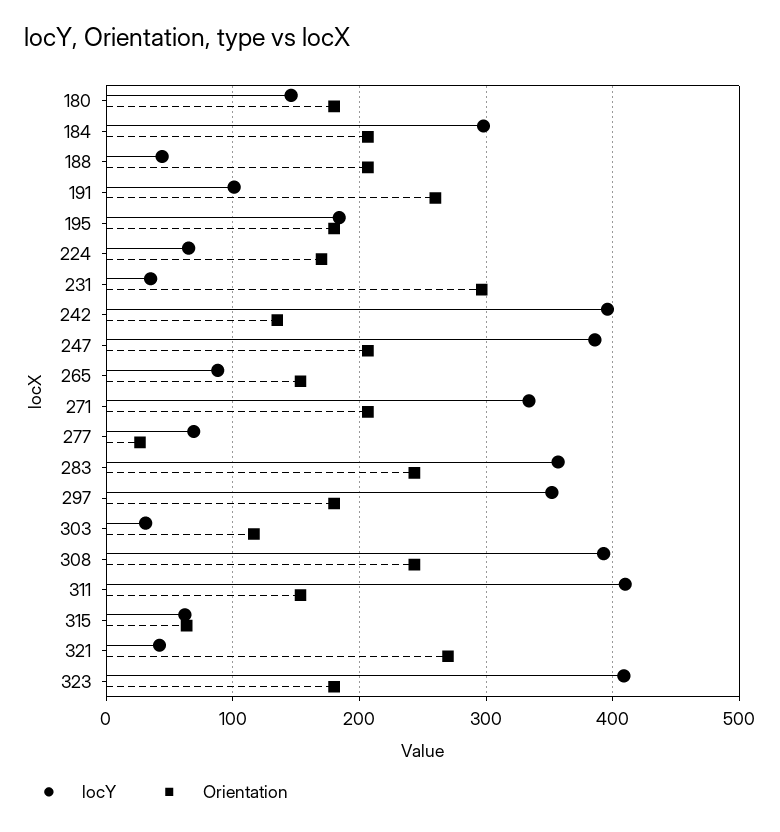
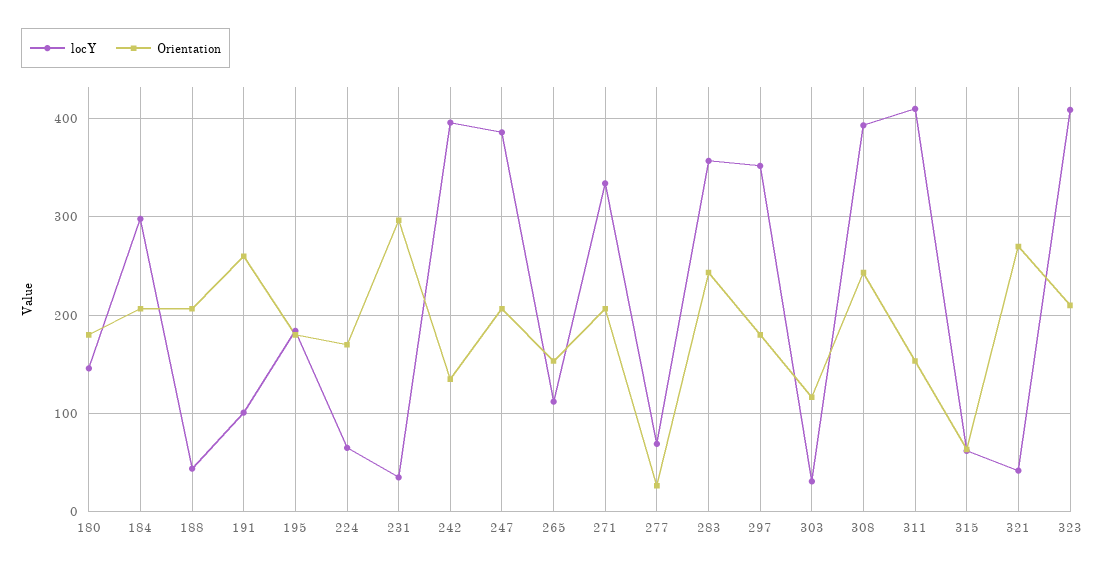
locY, 265: 90 -> 110
Orientation, 323: 180 -> 210

